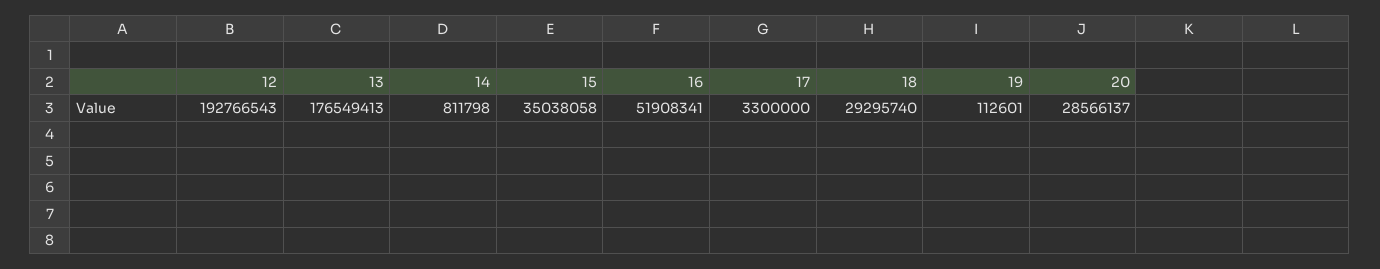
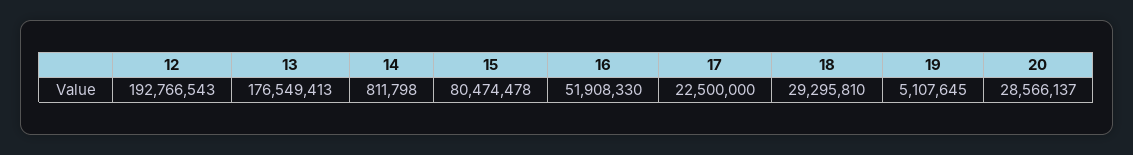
15: 35038058 -> 80474478
16: 51908341 -> 51908330
17: 3300000 -> 22500000
18: 29295740 -> 29295810
19: 112601 -> 5107645

